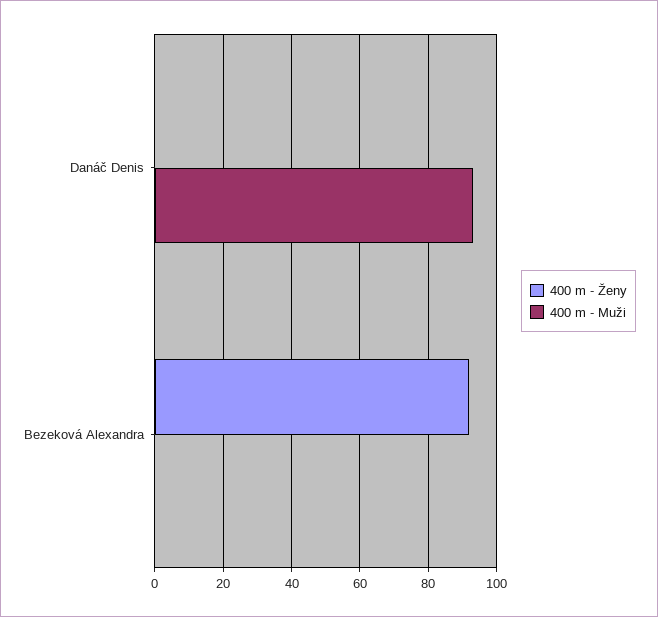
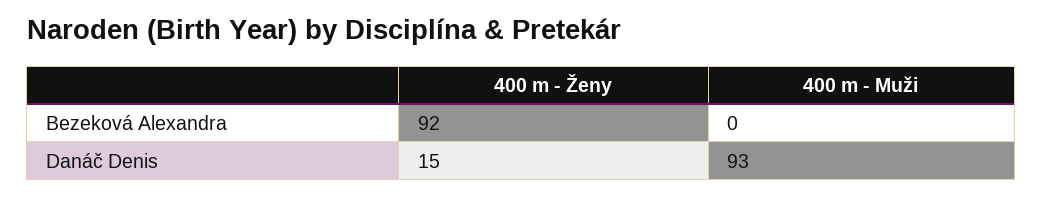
400 m - Ženy, Danáč Denis: 0 -> 15

